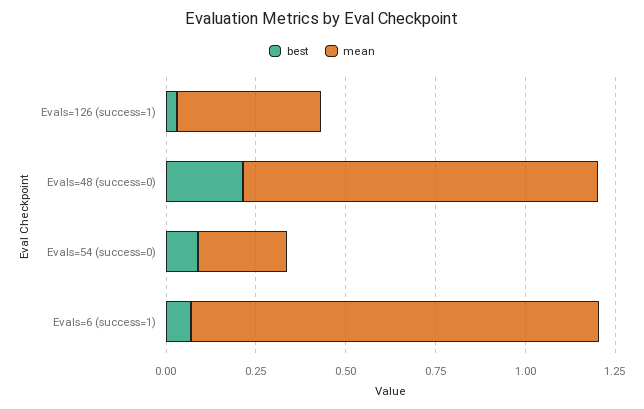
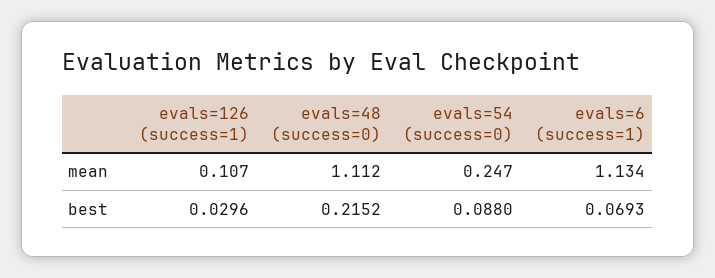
mean, Evals=126 (success=1): 0.4 -> 0.107
mean, Evals=48 (success=0): 1 -> 1.112

